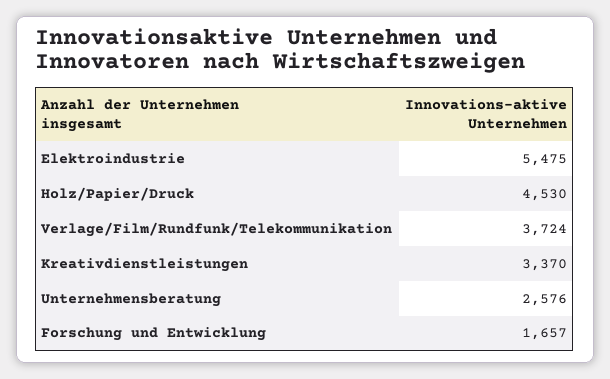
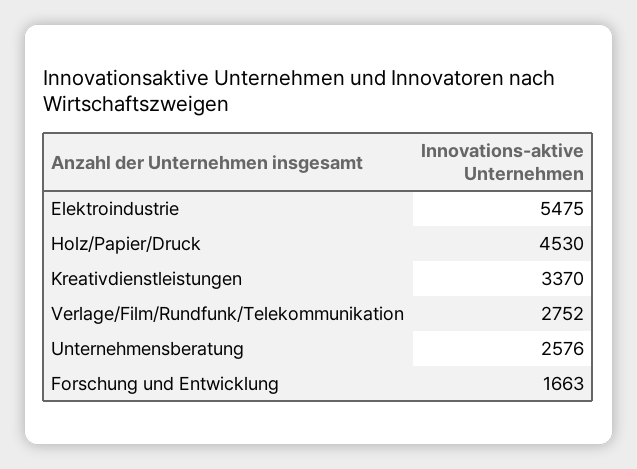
Verlage/Film/Rundfunk/Telekommunikation: 3724 -> 2752
Forschung und Entwicklung: 1657 -> 1663

